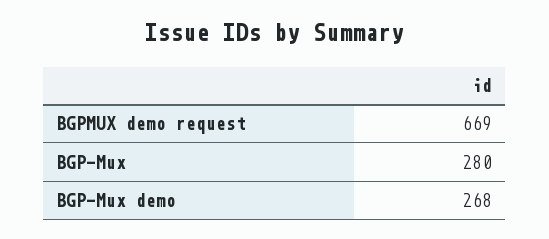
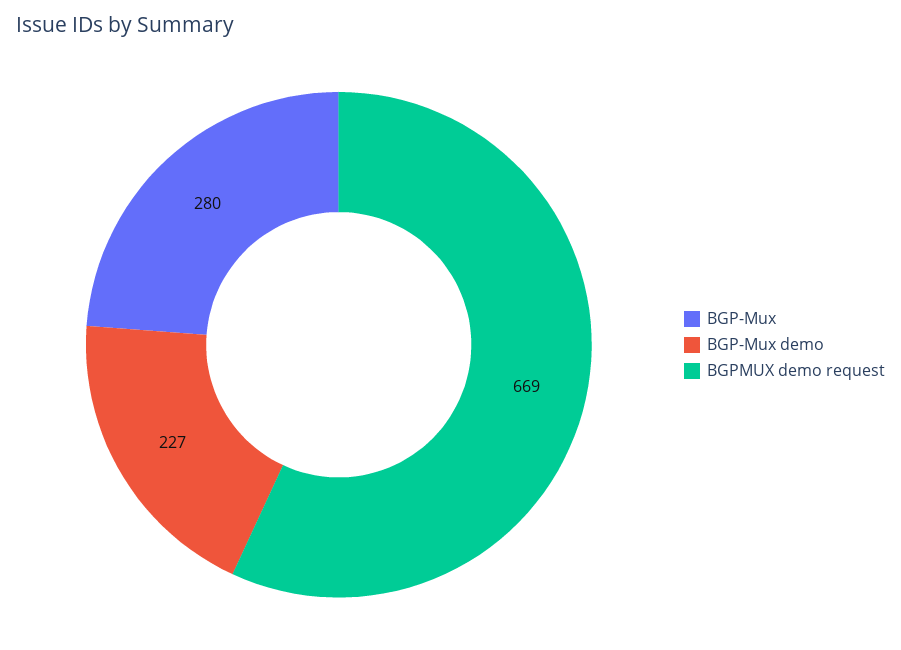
BGP-Mux demo: 268 -> 227

